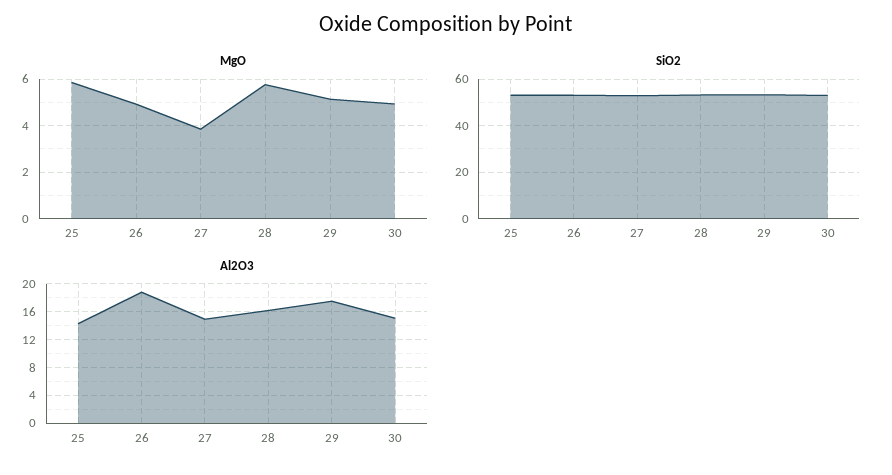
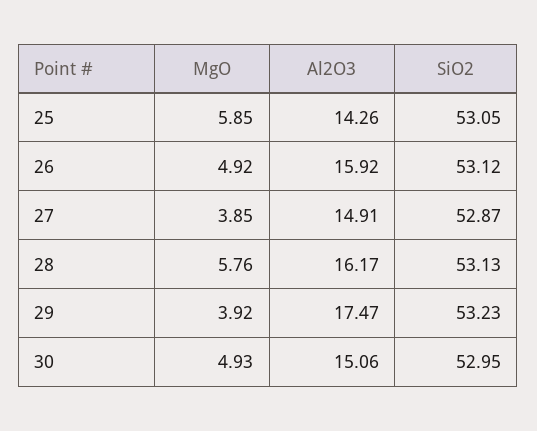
MgO, 29: 5 -> 3.92
Al2O3, 26: 19 -> 15.92

